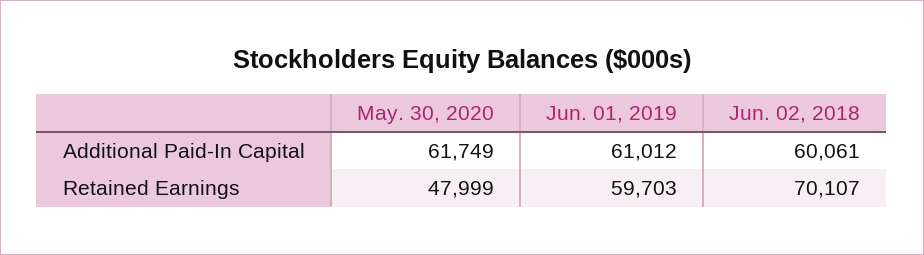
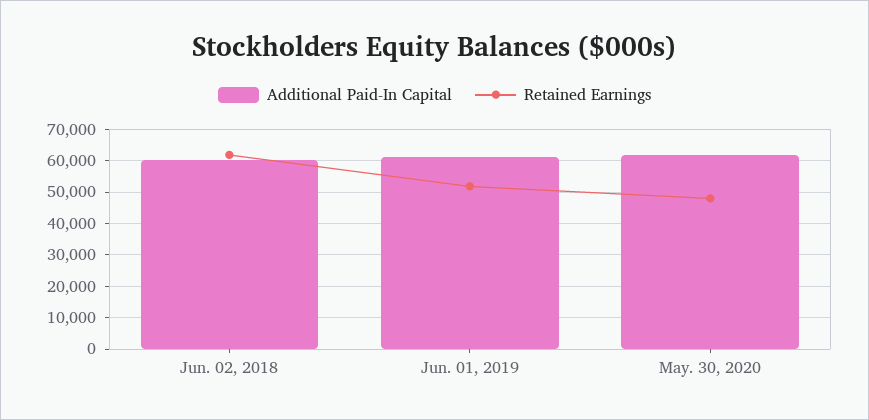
Retained Earnings, Jun. 01, 2019: 59703 -> 52000
Retained Earnings, Jun. 02, 2018: 70107 -> 62000

